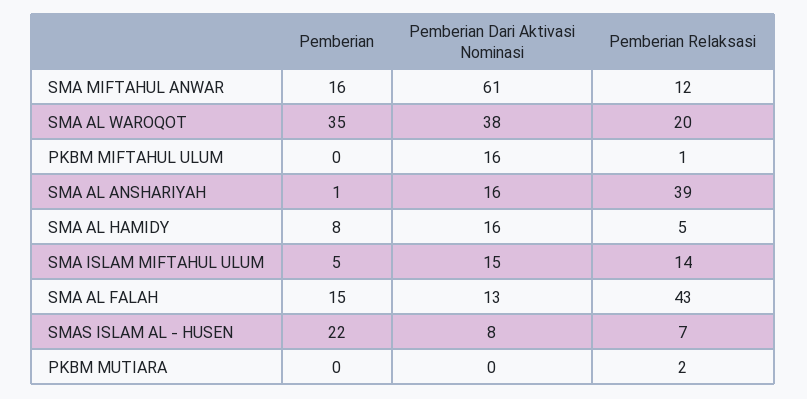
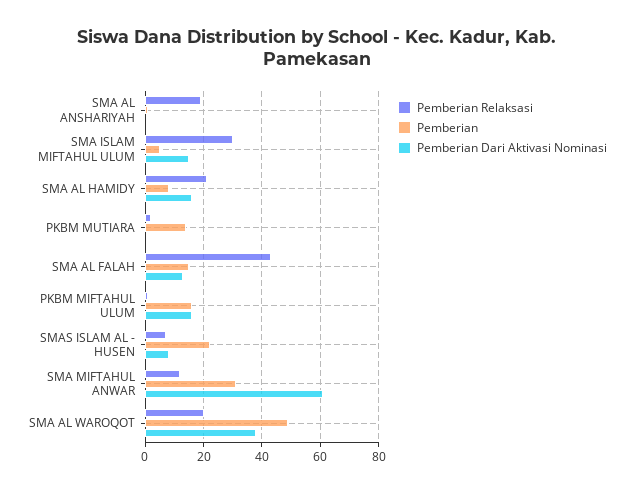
Pemberian, SMA MIFTAHUL ANWAR: 16 -> 30
Pemberian, SMA AL WAROQOT: 35 -> 50
Pemberian, PKBM MIFTAHUL ULUM: 0 -> 15
Pemberian Dari Aktivasi Nominasi, SMA AL ANSHARIYAH: 16 -> 0
Pemberian Relaksasi, SMA AL ANSHARIYAH: 39 -> 20
Pemberian Relaksasi, SMA AL HAMIDY: 5 -> 20
Pemberian Relaksasi, SMA ISLAM MIFTAHUL ULUM: 14 -> 30
Pemberian, PKBM MUTIARA: 0 -> 15

